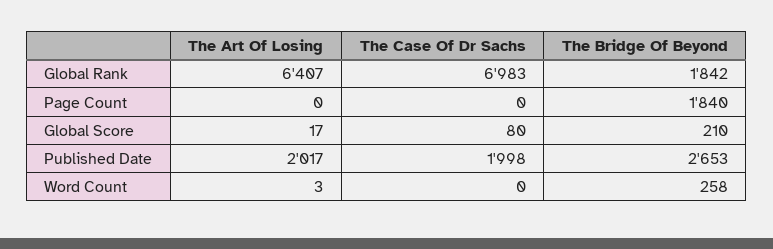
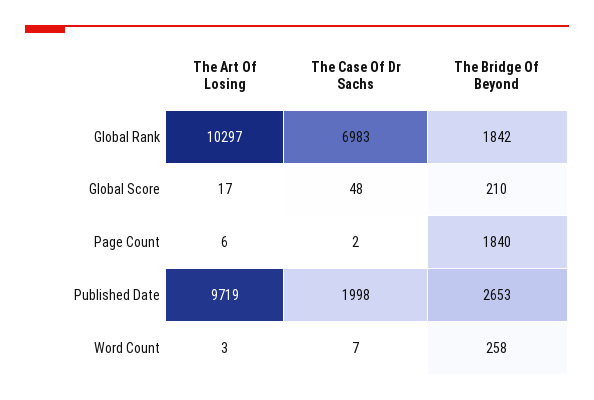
The Art Of Losing, Global Rank: 6407 -> 10297
The Art Of Losing, Page Count: 0 -> 6
The Case Of Dr Sachs, Page Count: 0 -> 2
The Case Of Dr Sachs, Global Score: 80 -> 48
The Art Of Losing, Published Date: 2017 -> 9719
The Case Of Dr Sachs, Word Count: 0 -> 7

